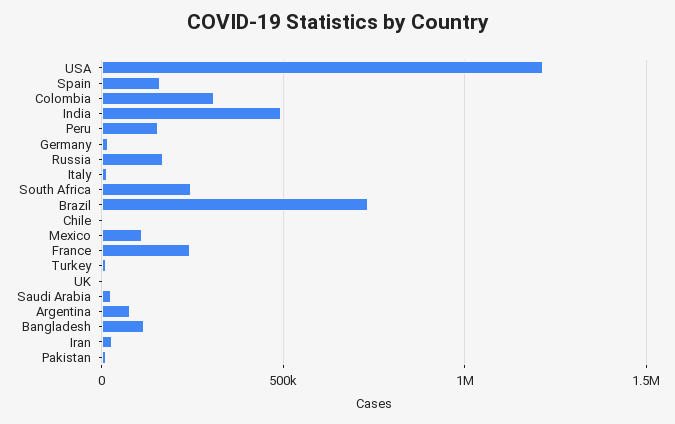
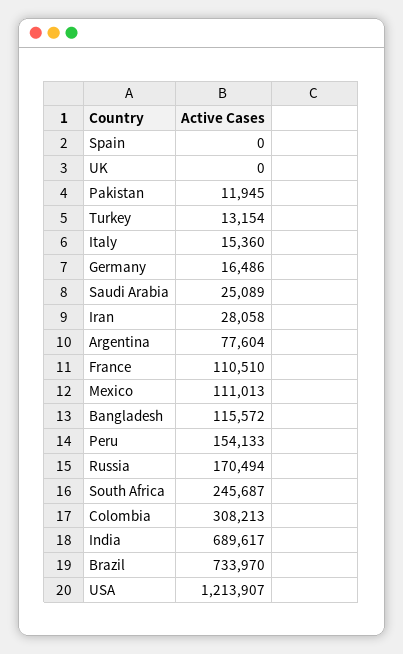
Spain: 150000 -> 0
India: 500000 -> 689617
Chile: 0 -> none
France: 250000 -> 110510

